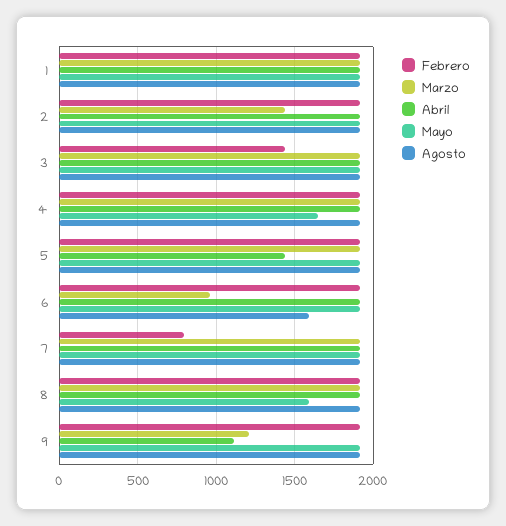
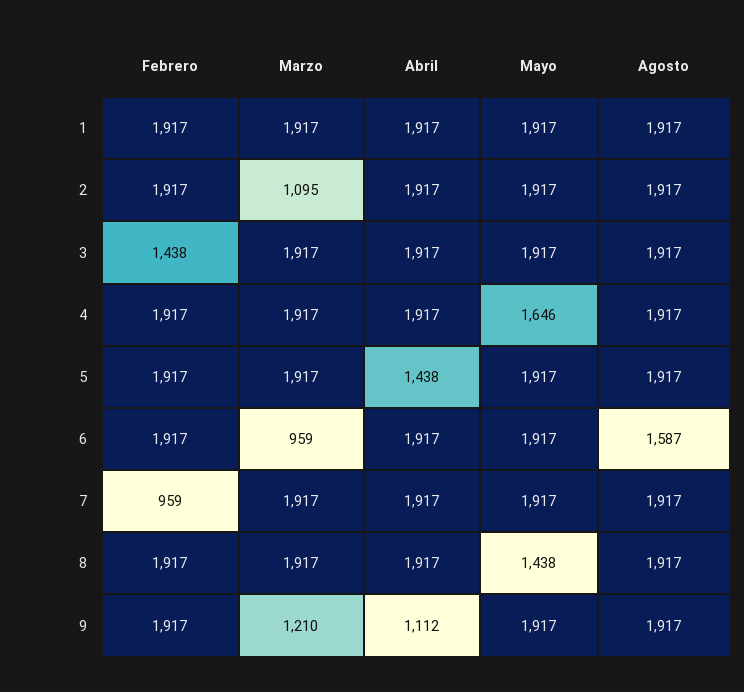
Marzo, 2: 1450 -> 1095
Febrero, 7: 800 -> 959
Mayo, 8: 1600 -> 1438

